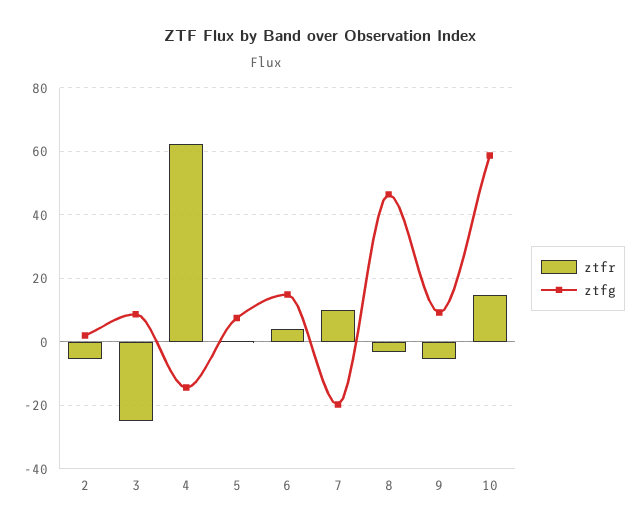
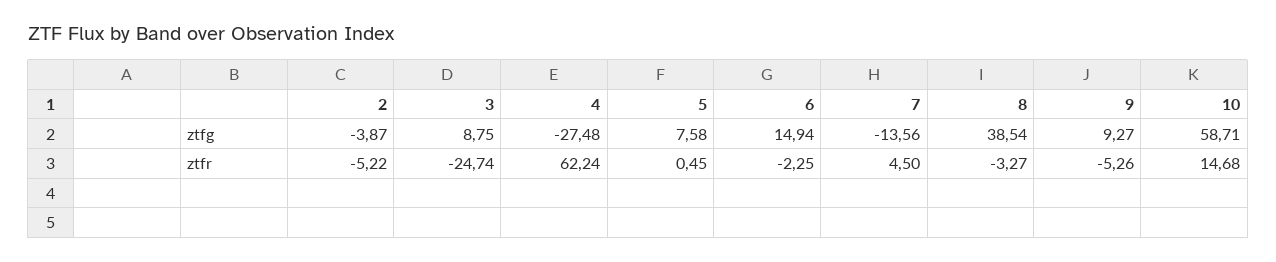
ztfg, 2: 2 -> -3.87
ztfg, 4: -14 -> -27.48
ztfr, 6: 4 -> -2.25
ztfr, 7: 10 -> 4.5
ztfg, 7: -20 -> -13.56
ztfg, 8: 46 -> 38.54

